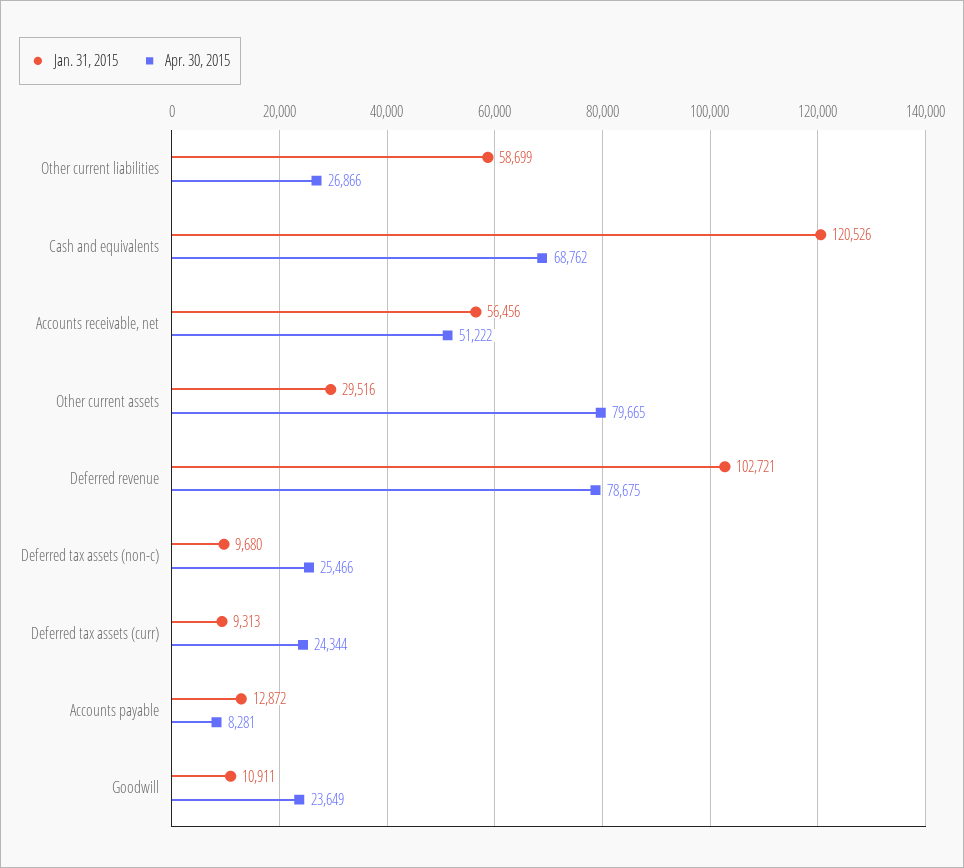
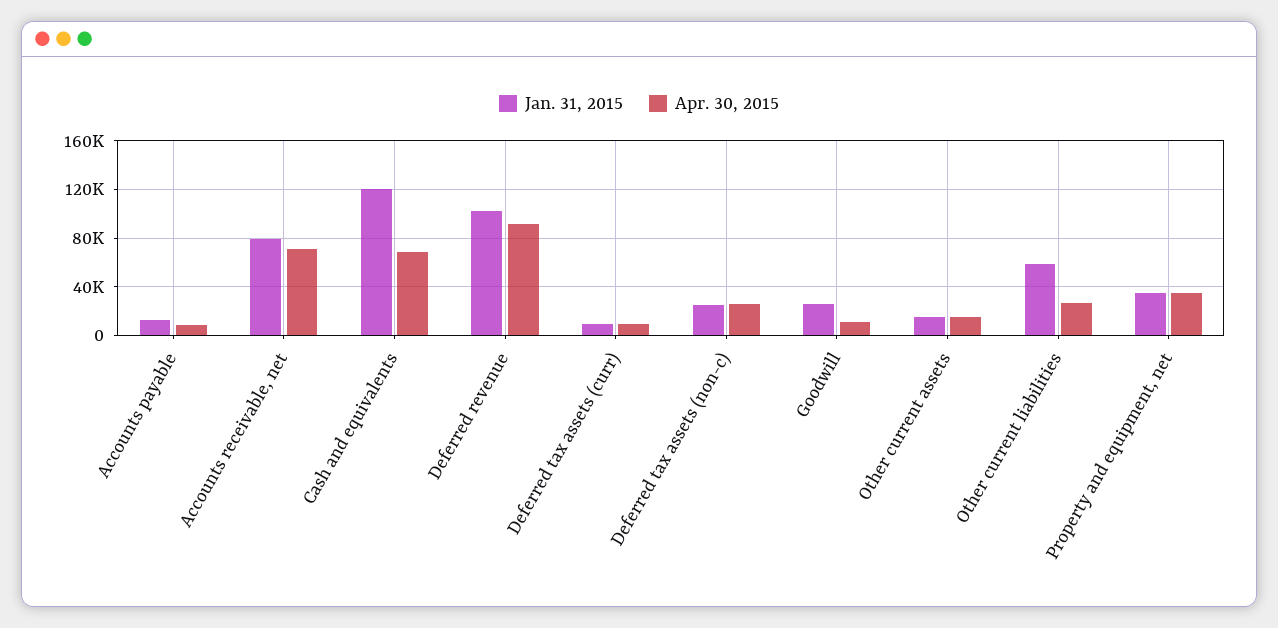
Jan. 31, 2015, Accounts receivable, net: 56456 -> 80000
Apr. 30, 2015, Accounts receivable, net: 51222 -> 70000
Jan. 31, 2015, Other current assets: 29516 -> 15000
Apr. 30, 2015, Other current assets: 79665 -> 15000
Apr. 30, 2015, Deferred revenue: 78675 -> 90000
Jan. 31, 2015, Deferred tax assets (non-c): 9680 -> 25000
Apr. 30, 2015, Deferred tax assets (curr): 24344 -> 10000
Jan. 31, 2015, Goodwill: 10911 -> 25000
Apr. 30, 2015, Goodwill: 23649 -> 10000
Jan. 31, 2015, Property and equipment, net: none -> 35000
Apr. 30, 2015, Property and equipment, net: none -> 35000

